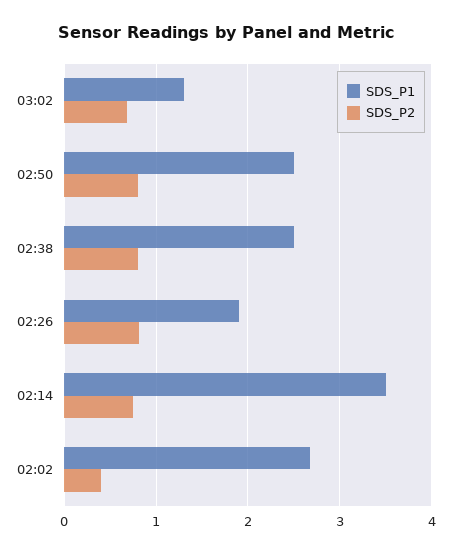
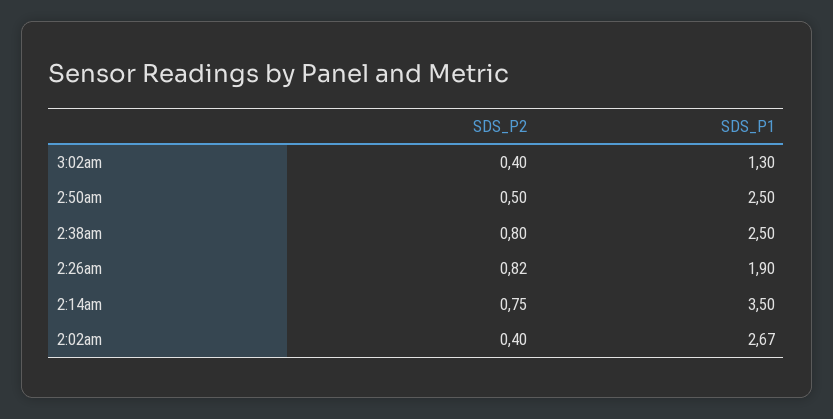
SDS_P2, 03:02: 0.7 -> 0.4
SDS_P2, 02:50: 0.8 -> 0.5

